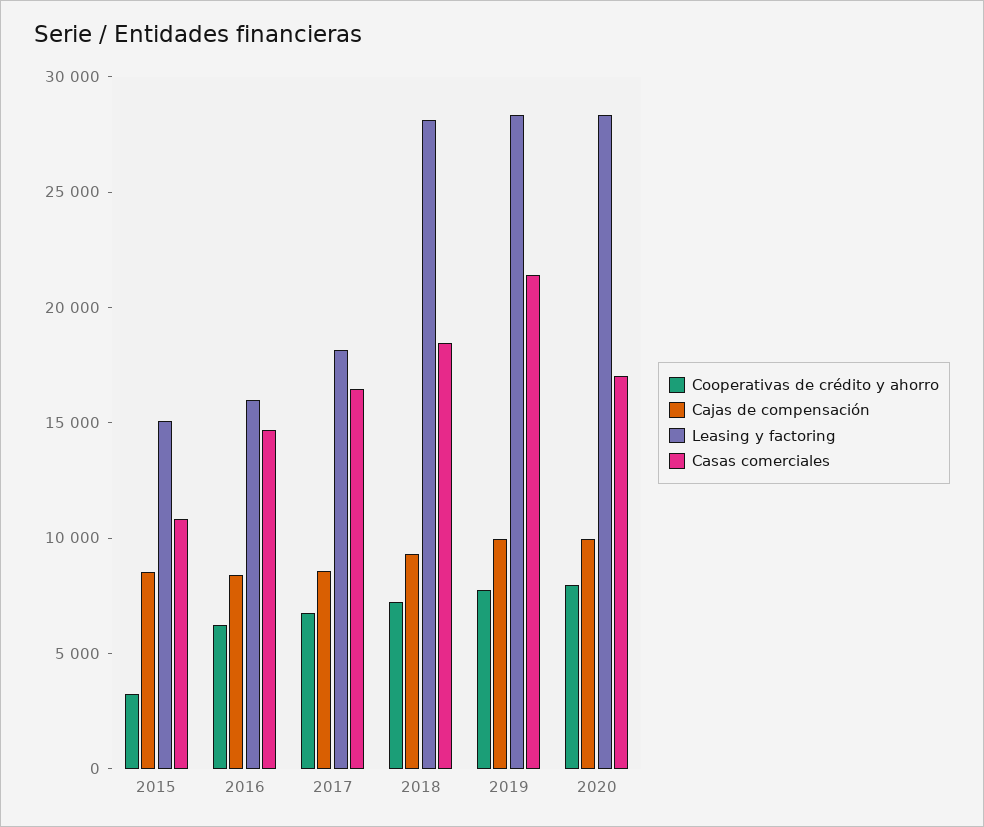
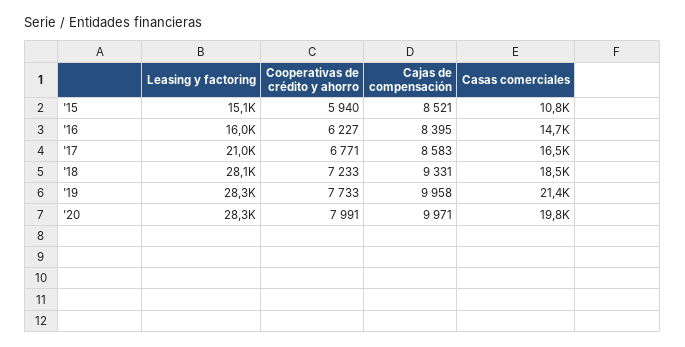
Cooperativas de crédito y ahorro, 2015: 3000 -> 5940
Leasing y factoring, 2017: 18000 -> 21000
Casas comerciales, 2020: 17000 -> 19800

